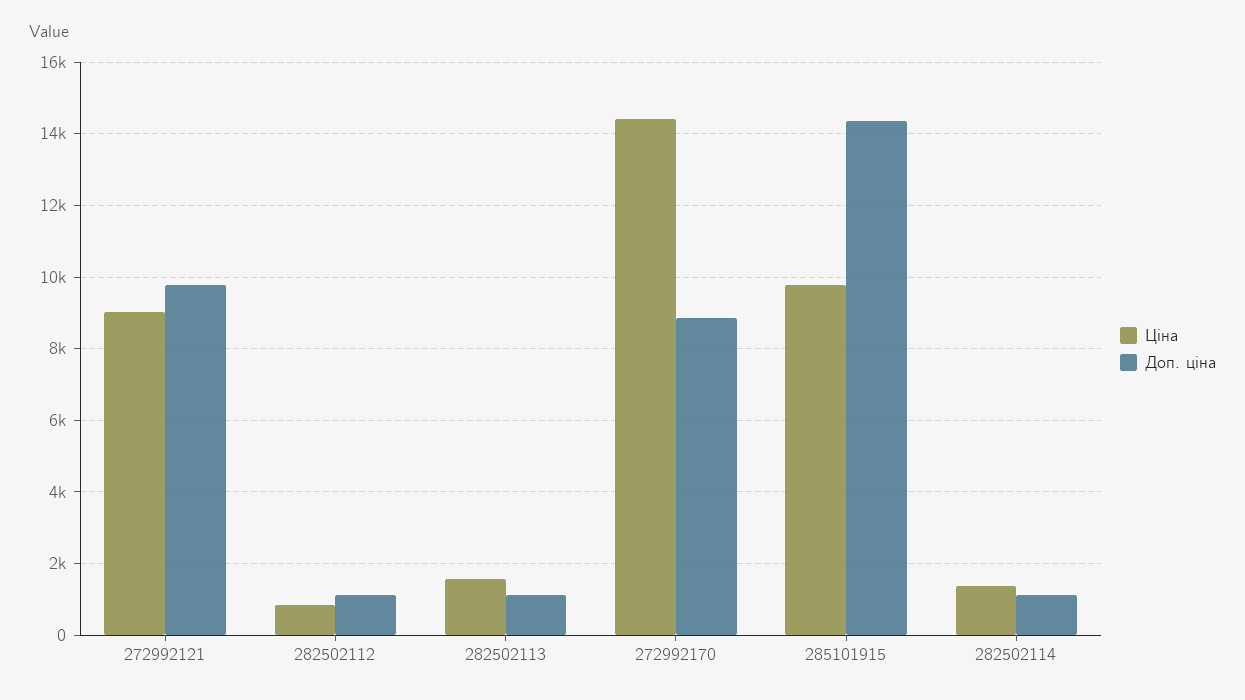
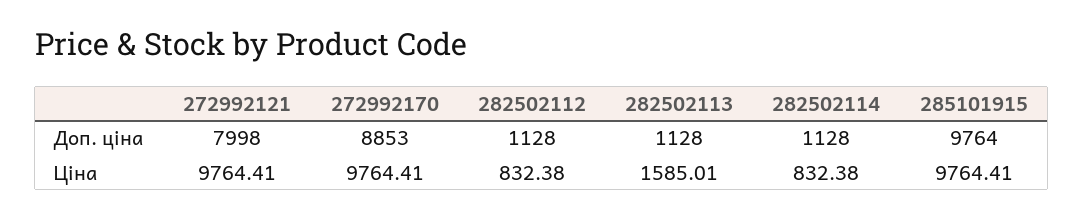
Ціна, 272992121: 9000 -> 9764.41
Доп. ціна, 272992121: 9800 -> 7998
Ціна, 272992170: 14400 -> 9764.41
Доп. ціна, 285101915: 14400 -> 9764
Ціна, 282502114: 1400 -> 832.38

